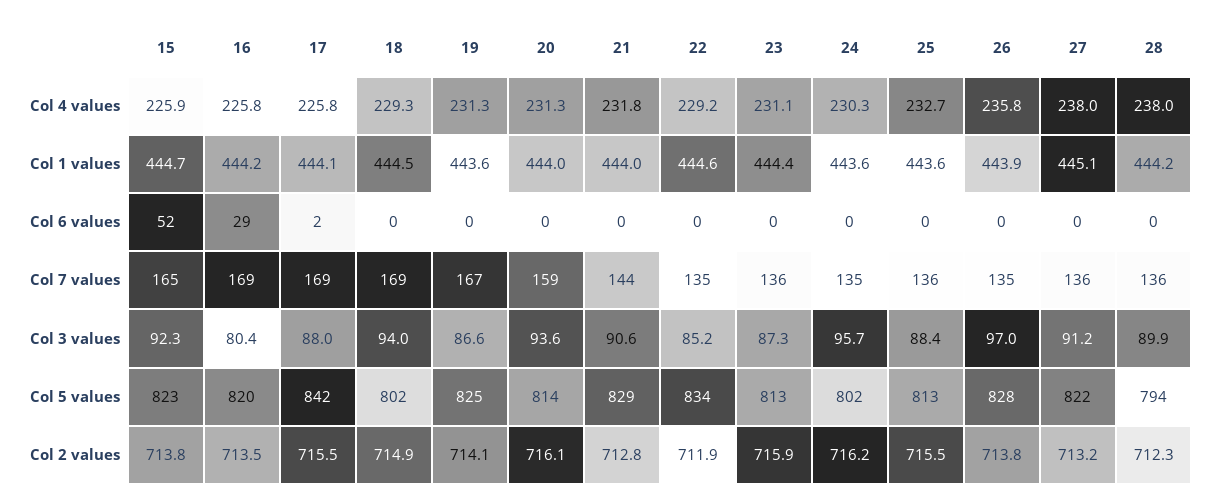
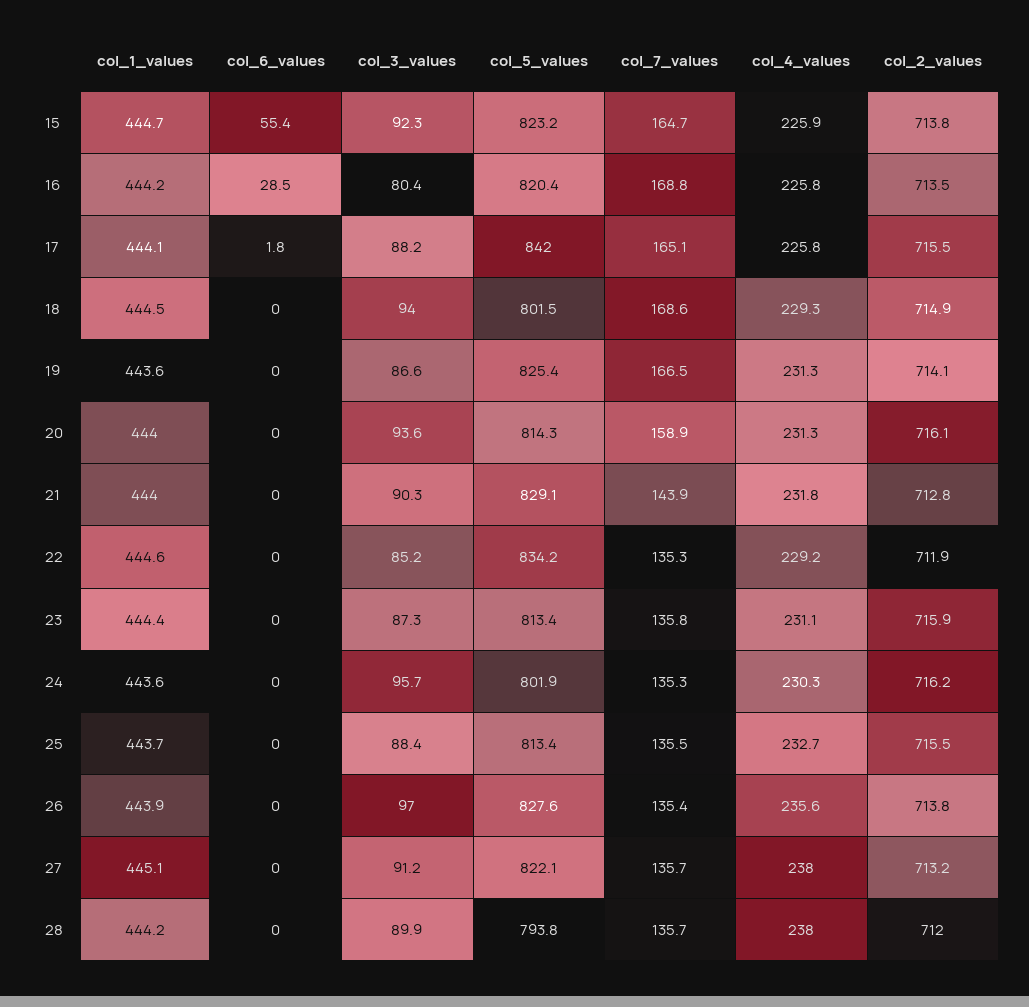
26, Col 4 values: 235.8 -> 235.6
25, Col 1 values: 443.6 -> 443.7
15, Col 6 values: 52 -> 55.4
17, Col 7 values: 169 -> 165.1
17, Col 3 values: 88 -> 88.2
21, Col 3 values: 90.6 -> 90.3
28, Col 2 values: 712.3 -> 712

